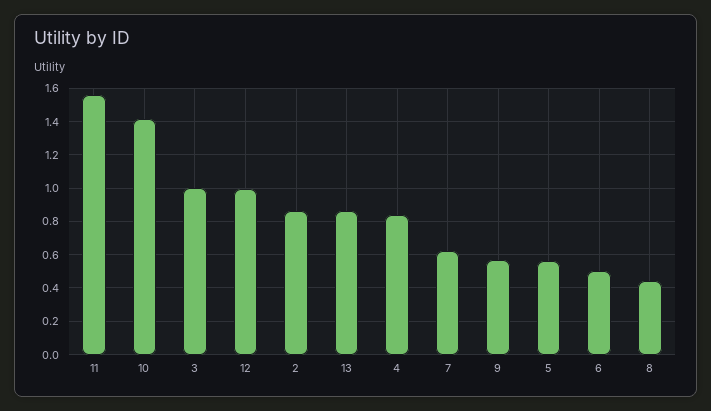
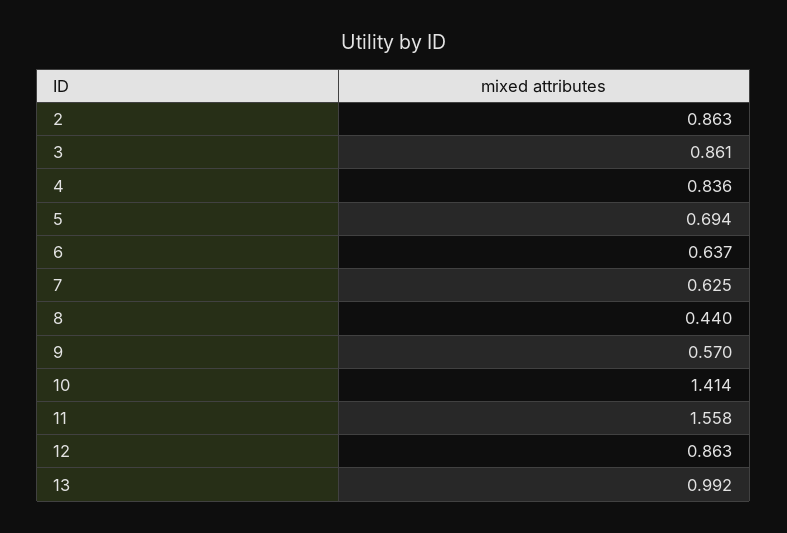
3: 1 -> 0.861
12: 1 -> 0.863
13: 0.85 -> 0.992
5: 0.55 -> 0.694
6: 0.5 -> 0.637

